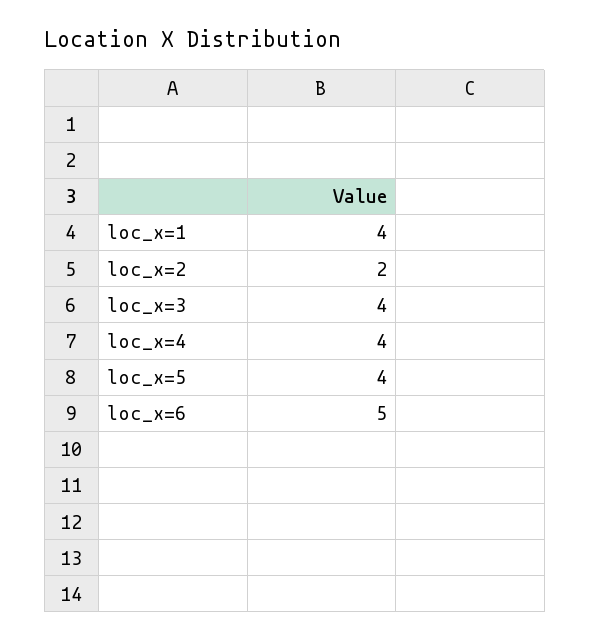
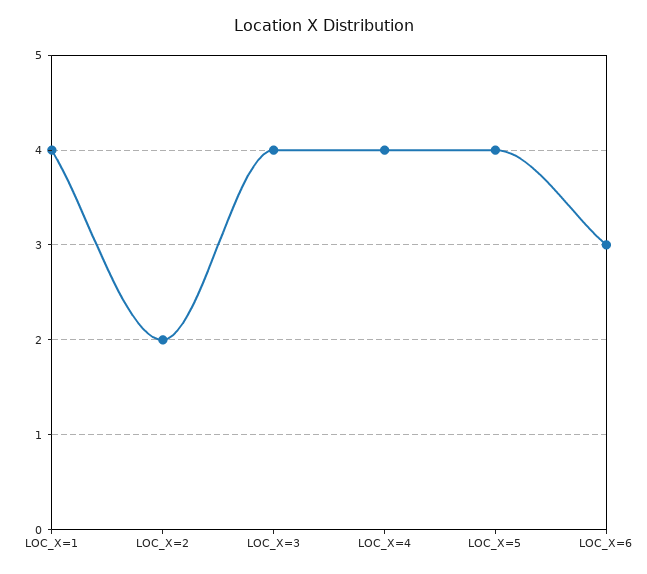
loc_x=6: 5 -> 3

